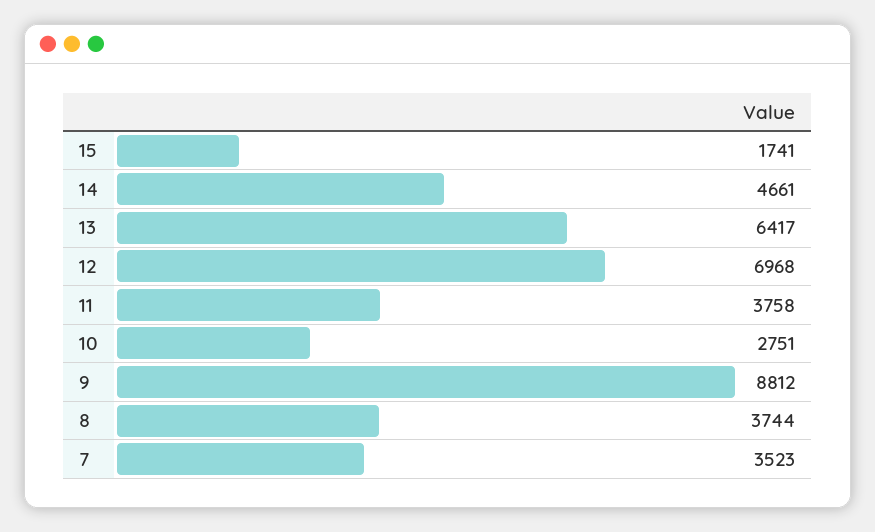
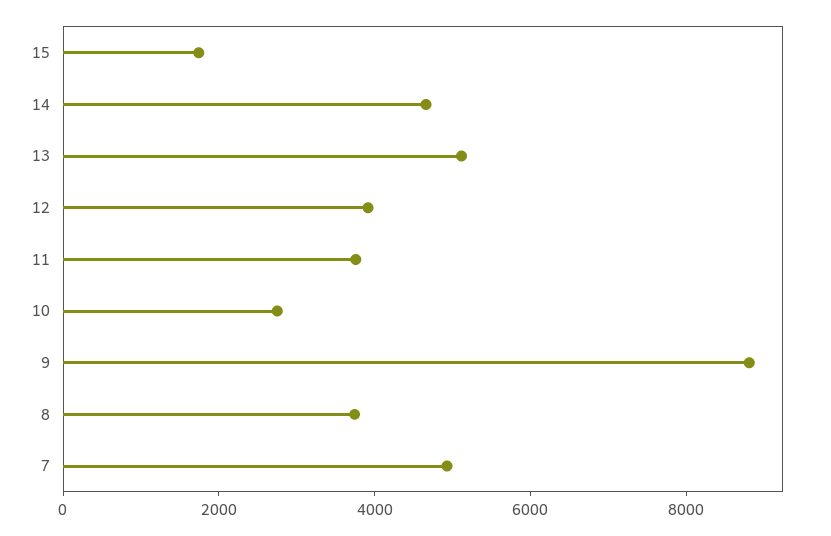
13: 6417 -> 5000
12: 6968 -> 4000
7: 3523 -> 5000

